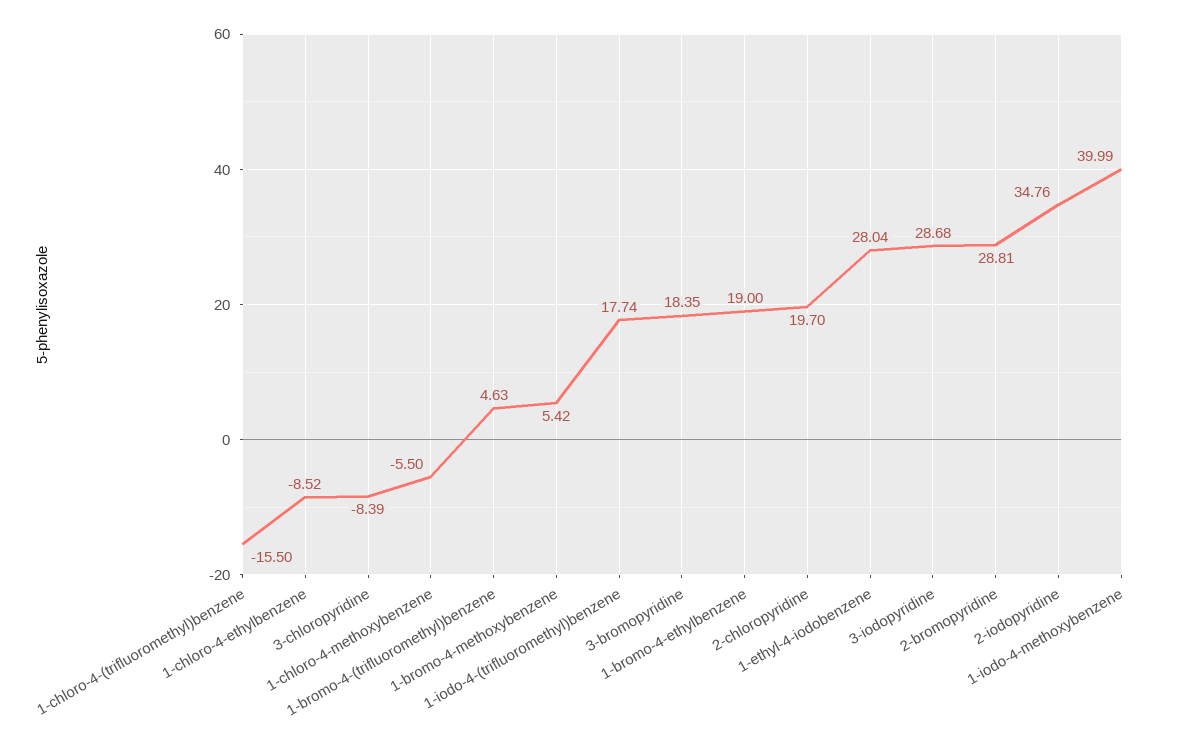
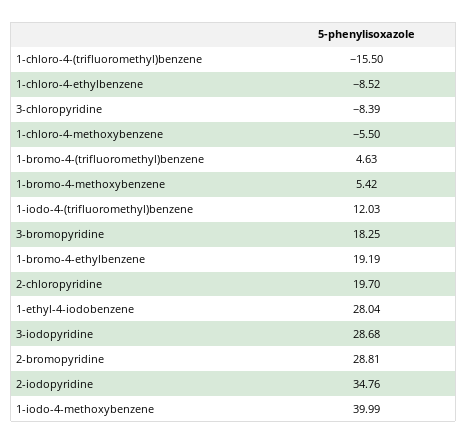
1-iodo-4-(trifluoromethyl)benzene: 17.74 -> 12.03
3-bromopyridine: 18.35 -> 18.25
1-bromo-4-ethylbenzene: 19 -> 19.19

